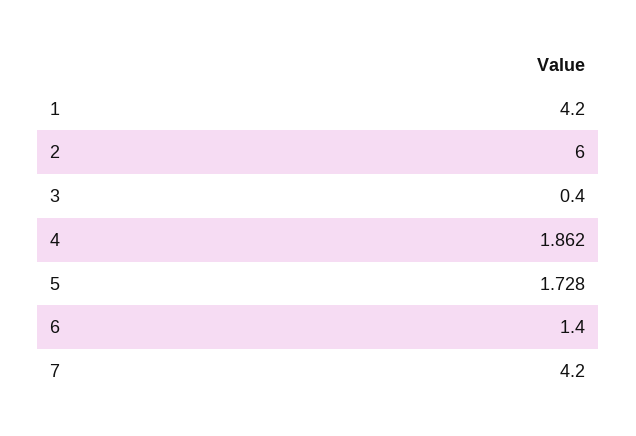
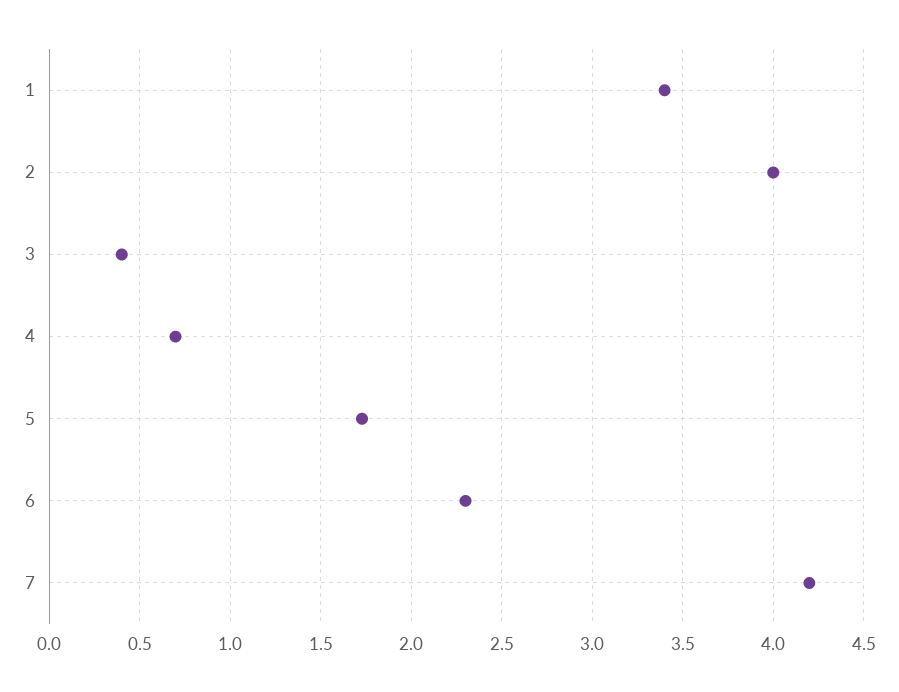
1: 4.2 -> 3.4
2: 6 -> 4
4: 1.862 -> 0.7
6: 1.4 -> 2.3

